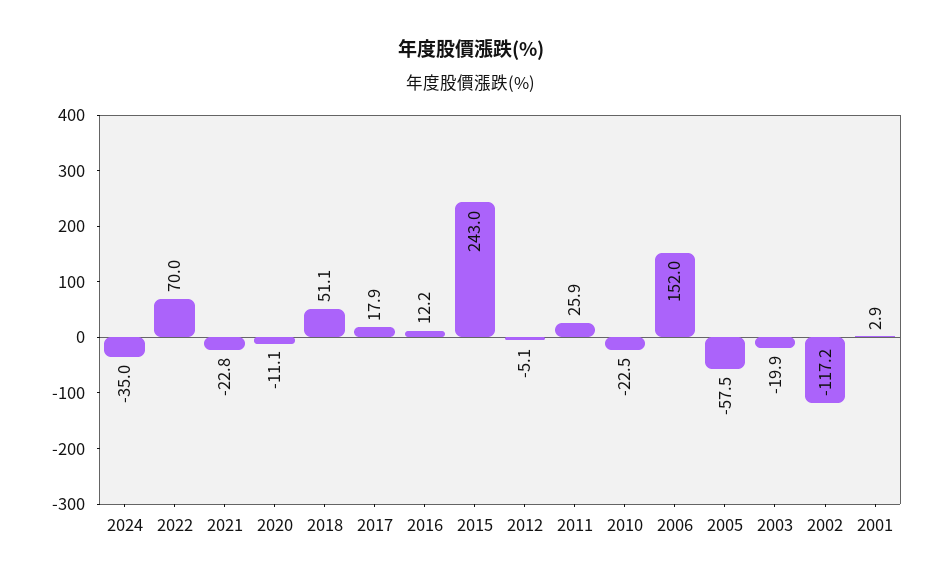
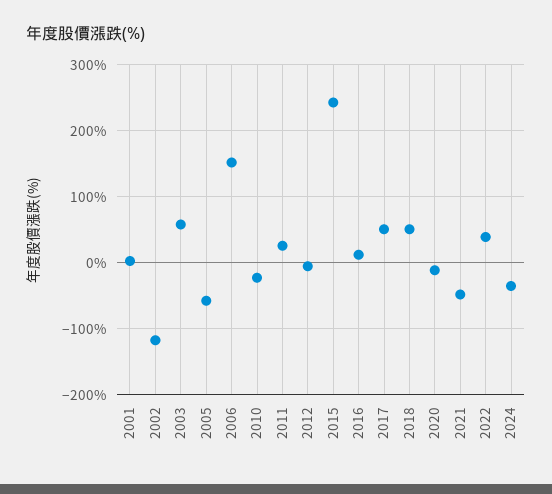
2022: 70 -> 40
2021: -22.8 -> -50
2017: 17.9 -> 50
2003: -19.9 -> 60

